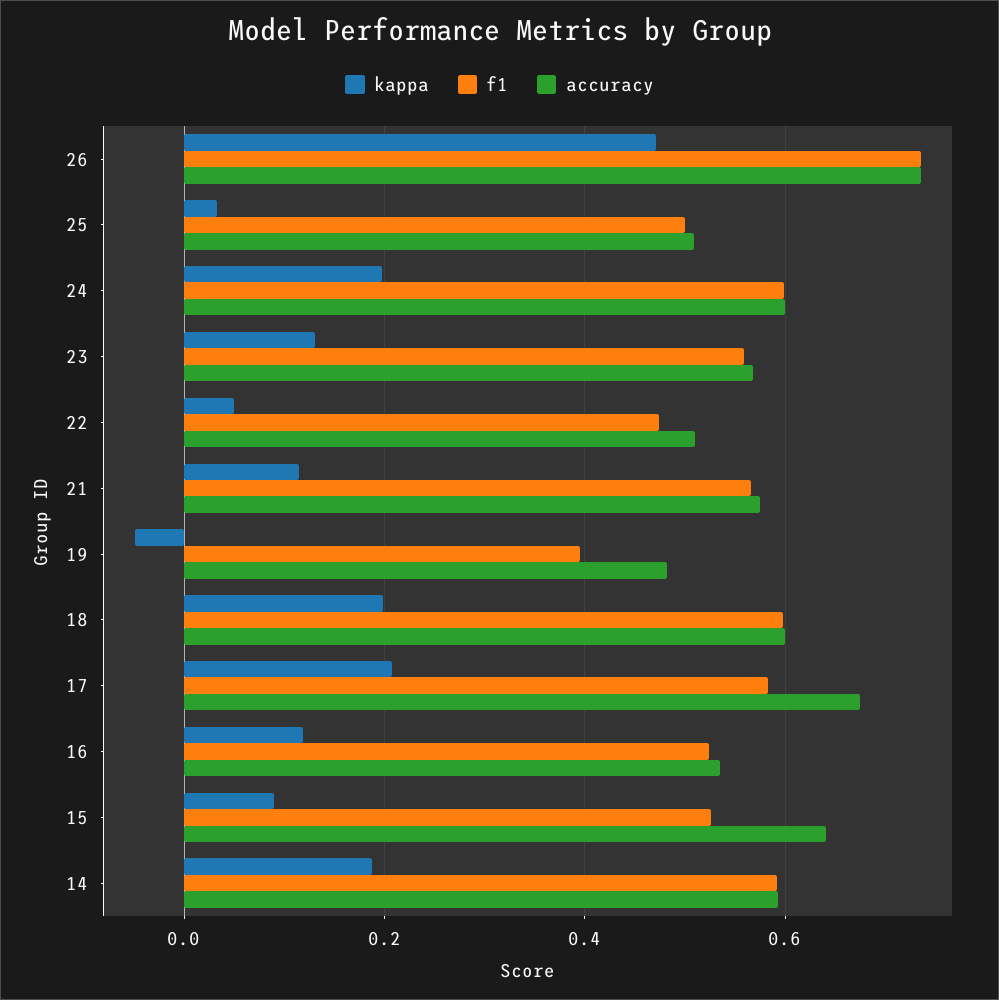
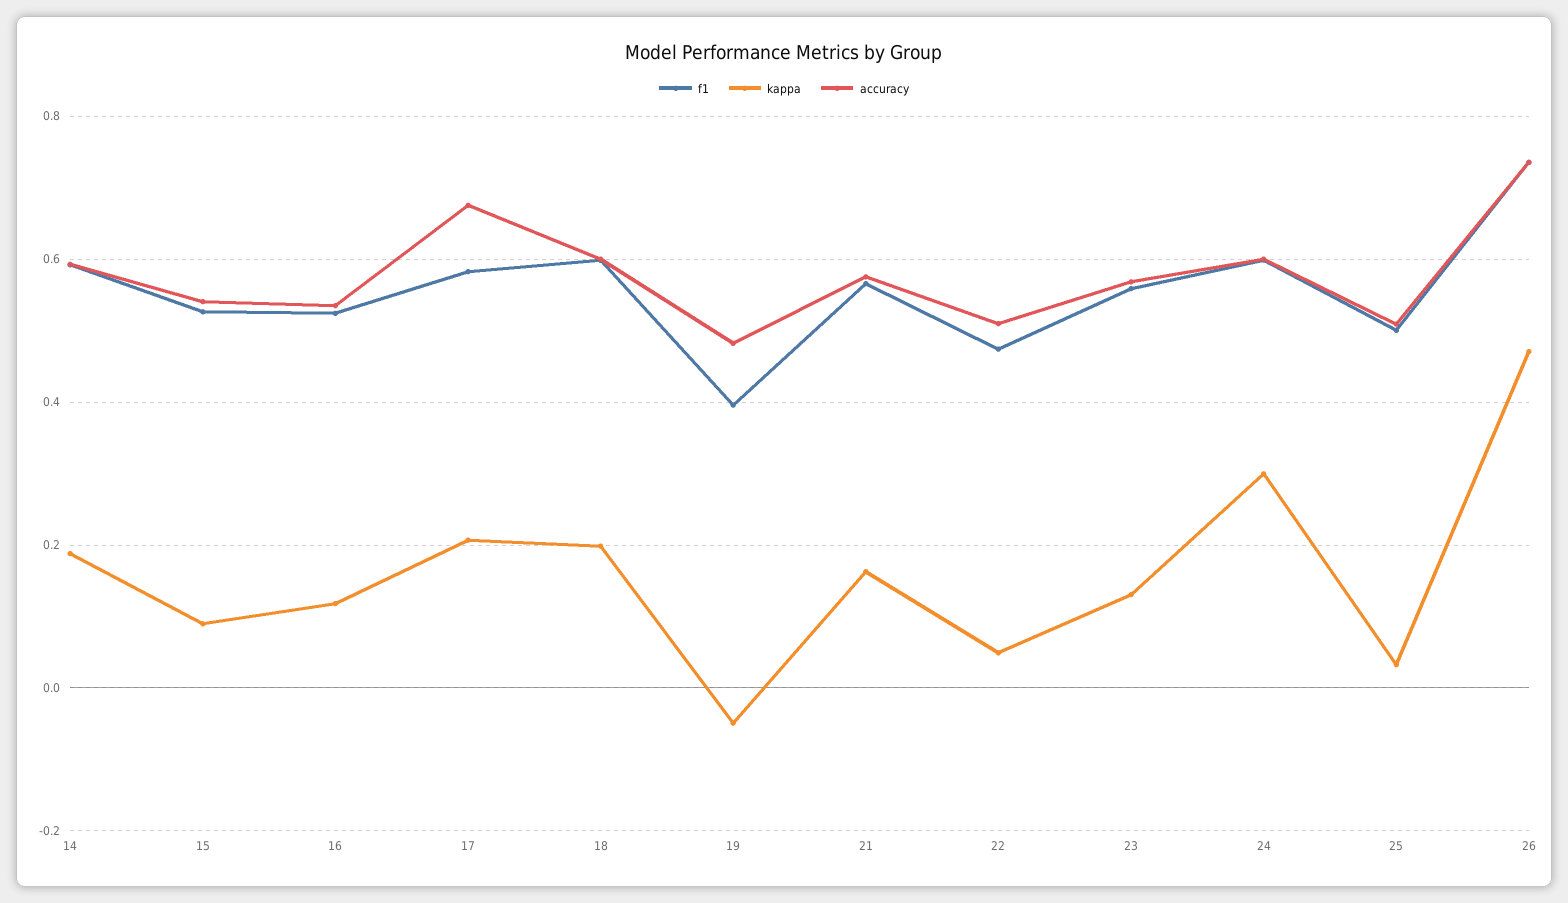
kappa, 24: 0.2 -> 0.3
kappa, 21: 0.12 -> 0.16
accuracy, 15: 0.64 -> 0.54

